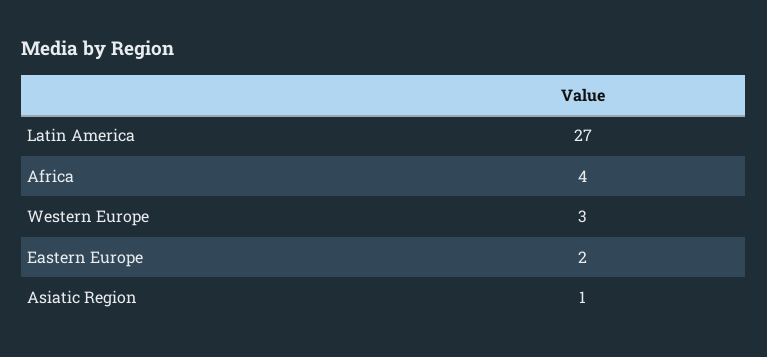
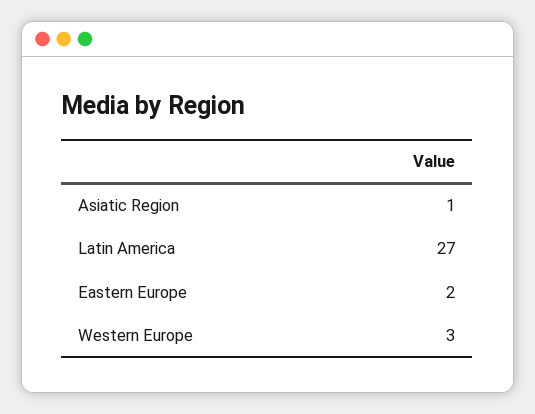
Africa: 4 -> none

